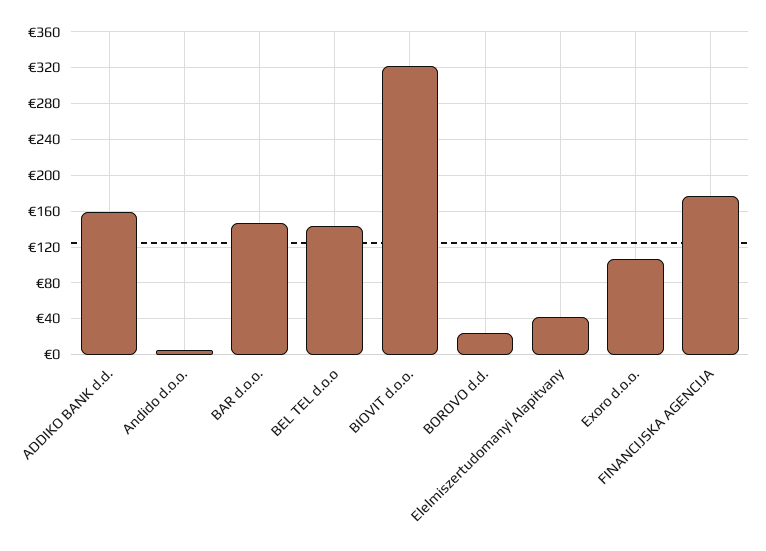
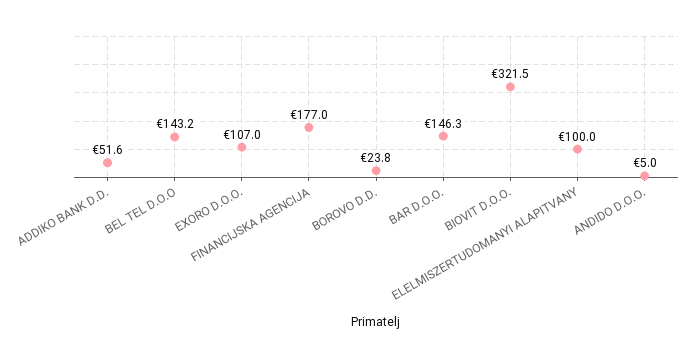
ADDIKO BANK d.d.: 160 -> 51.6
Elelmiszertudomanyi Alapitvany: 40 -> 100

